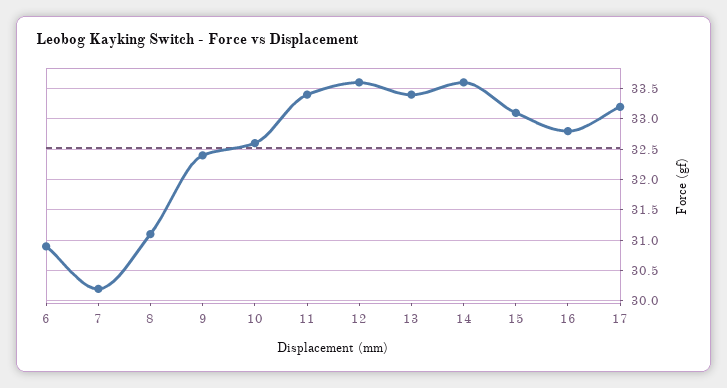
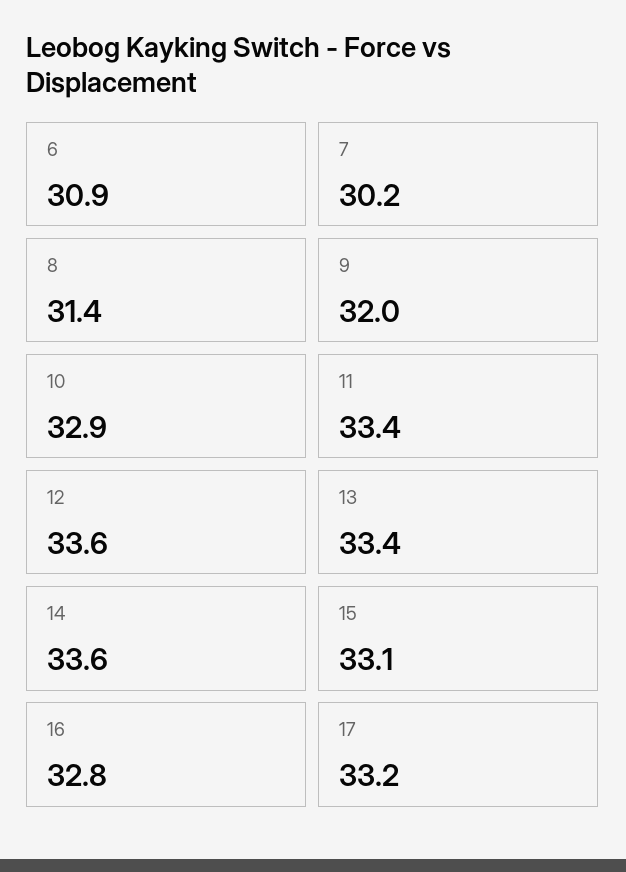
8: 31.1 -> 31.4
9: 32.4 -> 32
10: 32.6 -> 32.9

